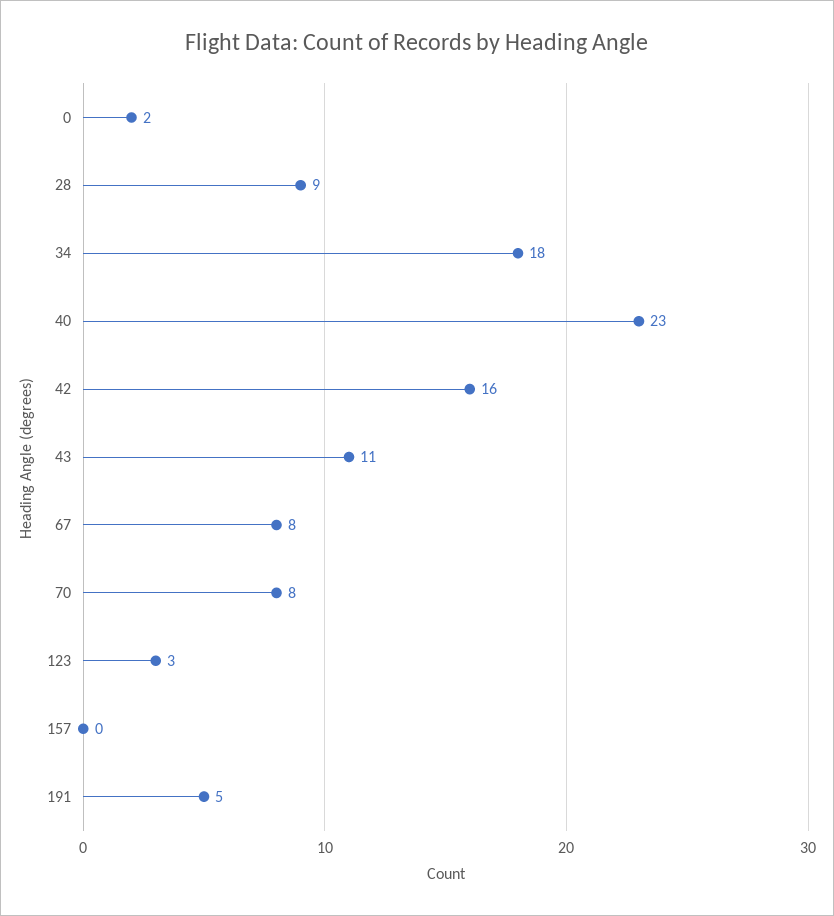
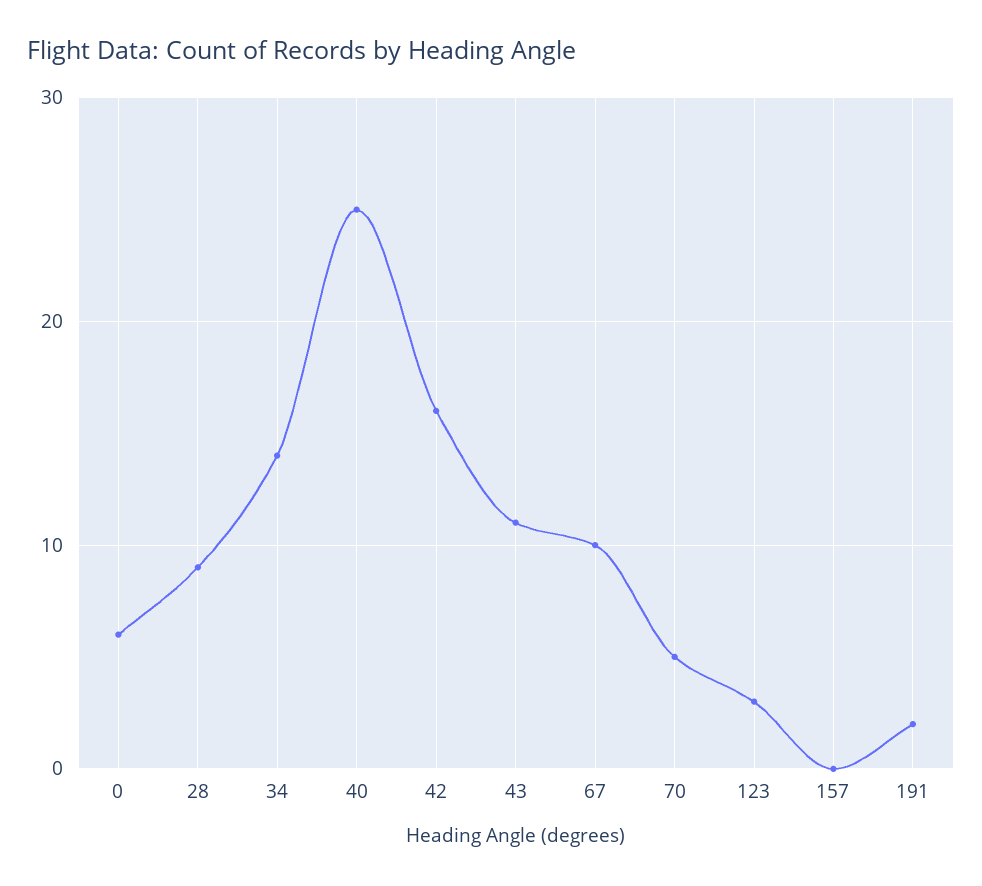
0: 2 -> 6
34: 18 -> 14
40: 23 -> 25
67: 8 -> 10
70: 8 -> 5
191: 5 -> 2

